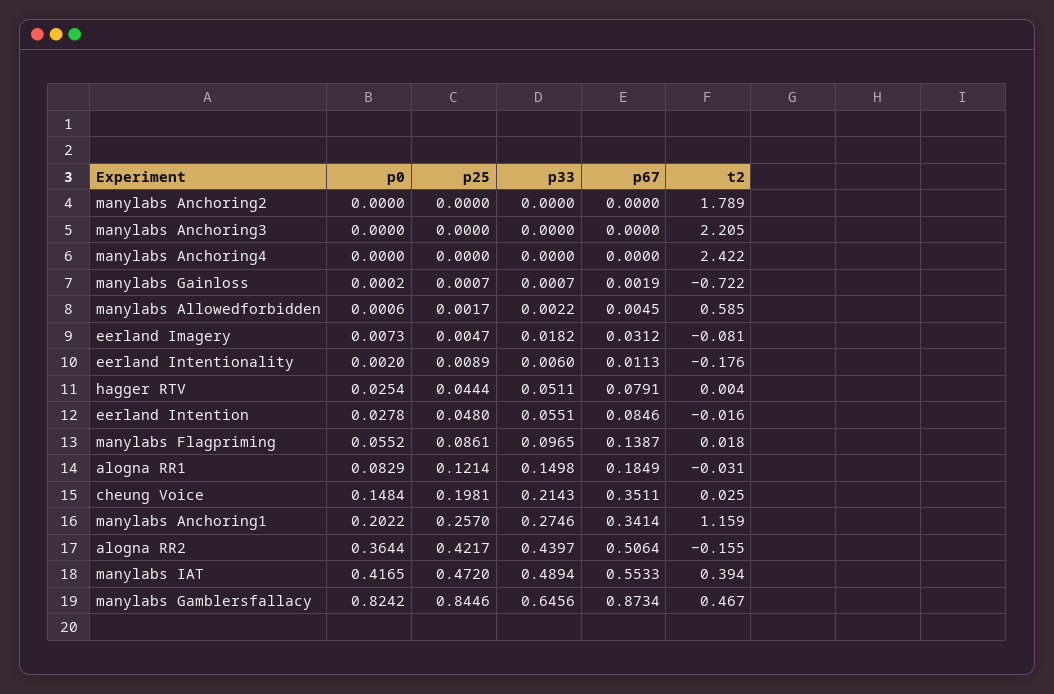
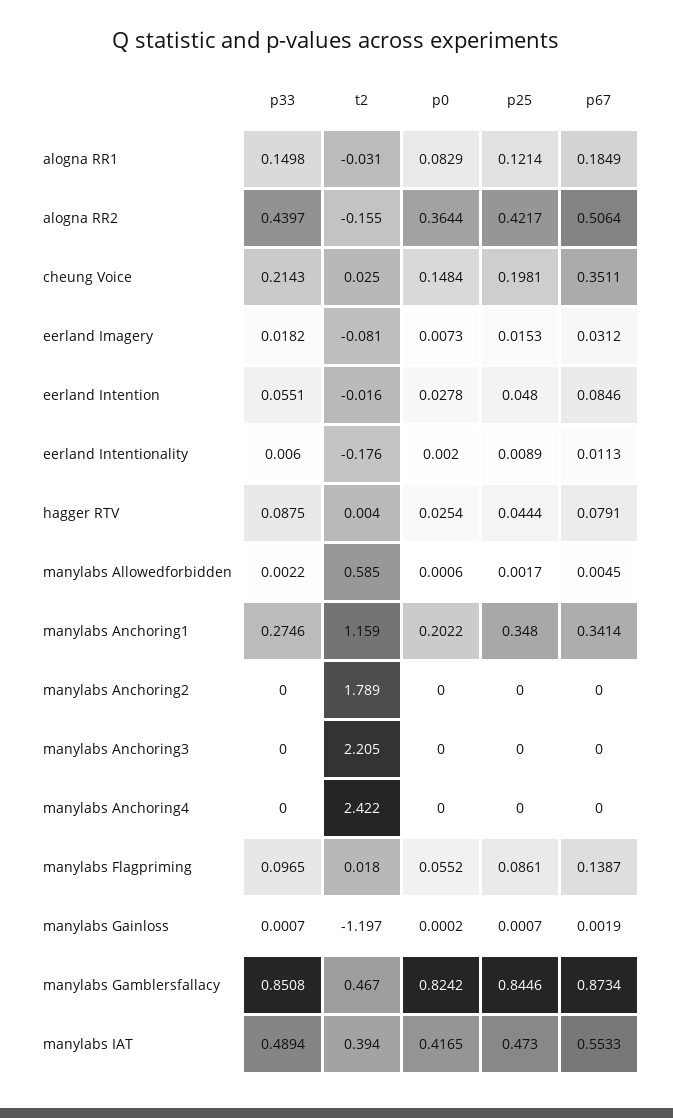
t2, manylabs Gainloss: -0.722 -> -1.197
p25, eerland Imagery: 0.0047 -> 0.0153
p33, hagger RTV: 0.0511 -> 0.0875
p25, manylabs Anchoring1: 0.257 -> 0.348
p25, manylabs IAT: 0.472 -> 0.473
p33, manylabs Gamblersfallacy: 0.6456 -> 0.8508

